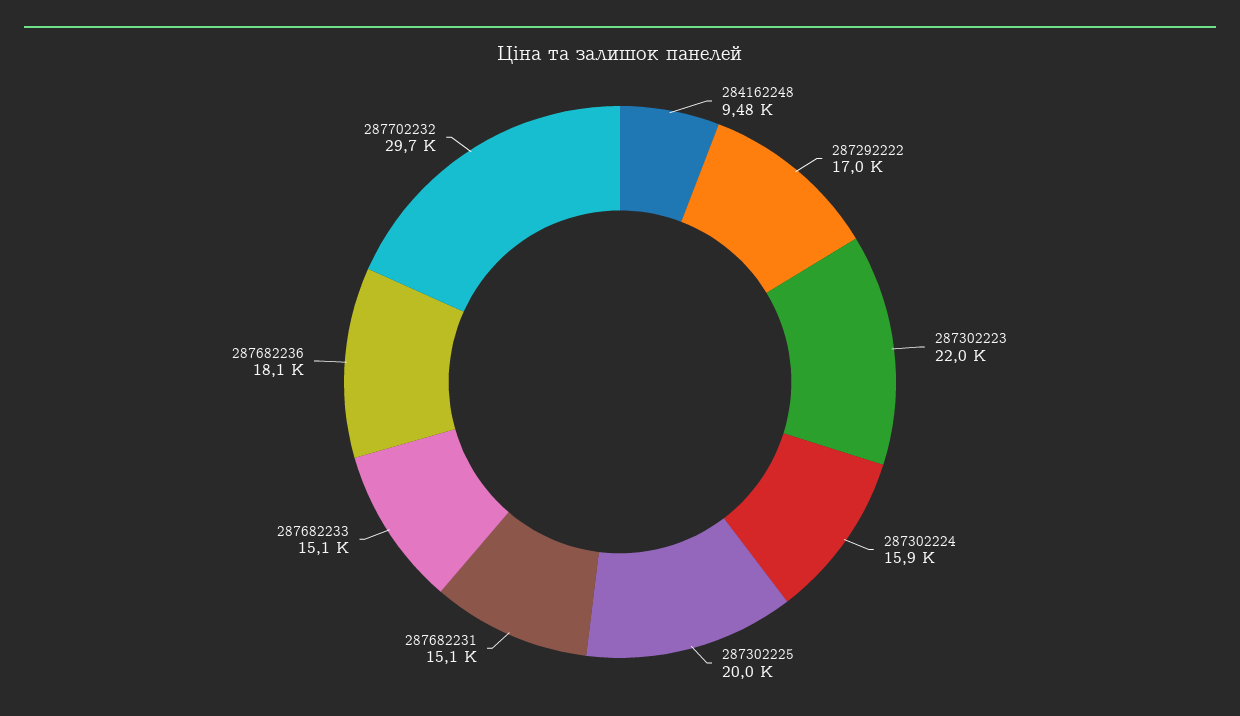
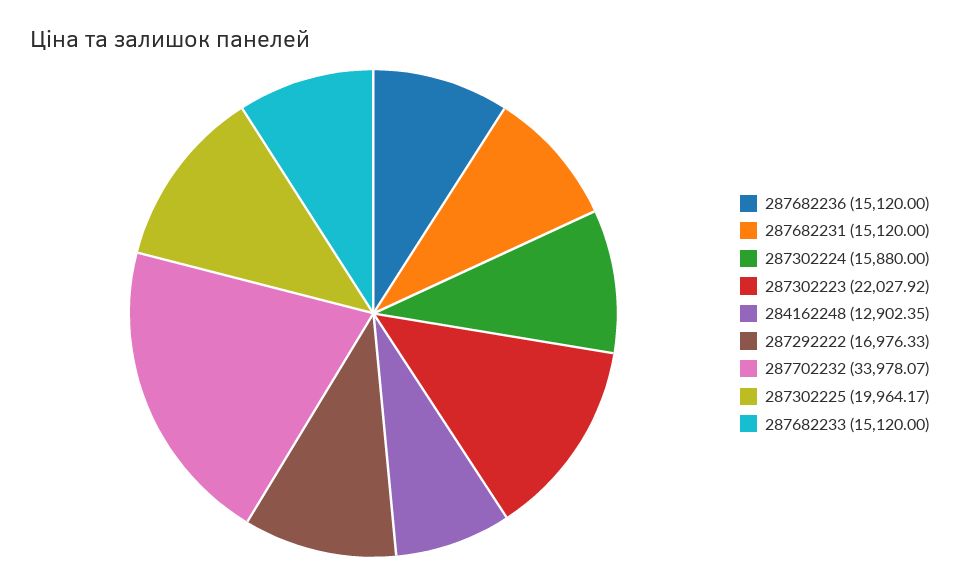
284162248: 9480 -> 12902.35
287682236: 18100 -> 15120
287702232: 29700 -> 33978.07

